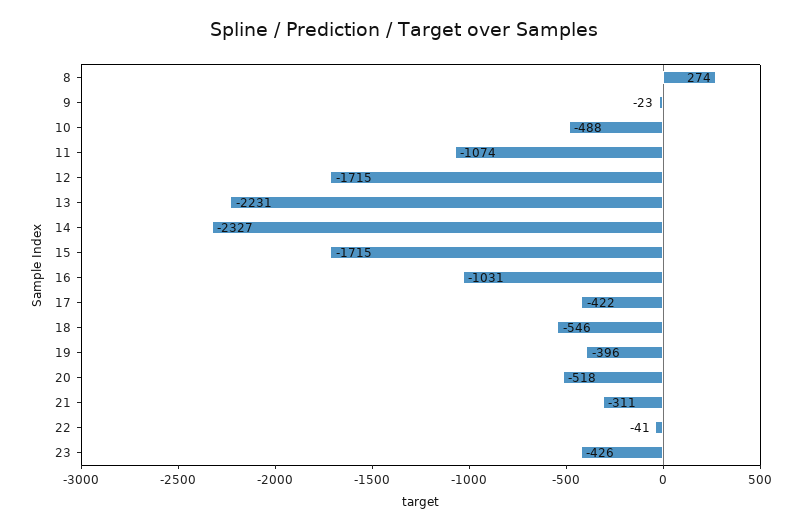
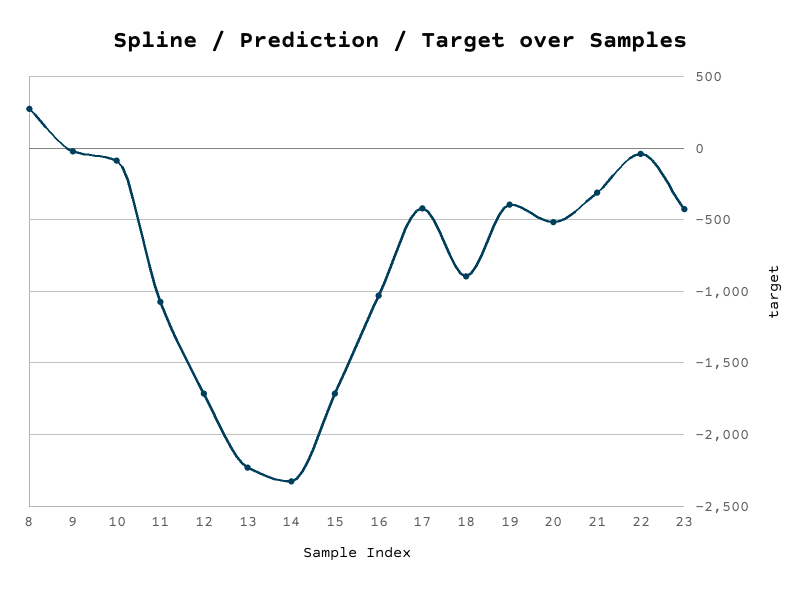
10: -488 -> -100
18: -546 -> -900

